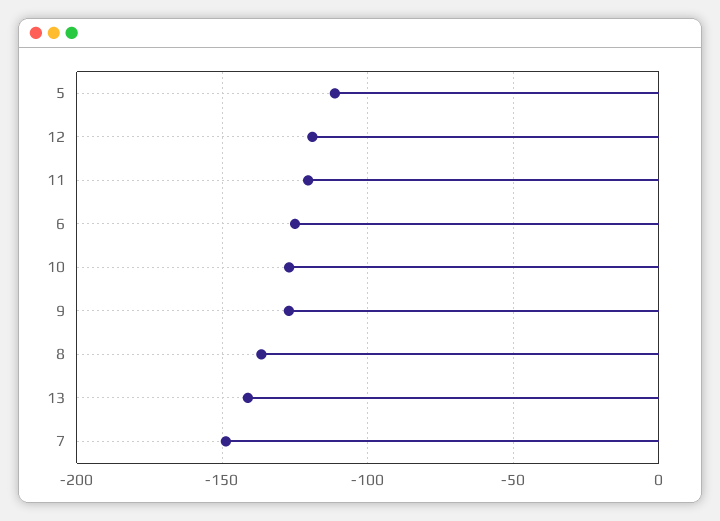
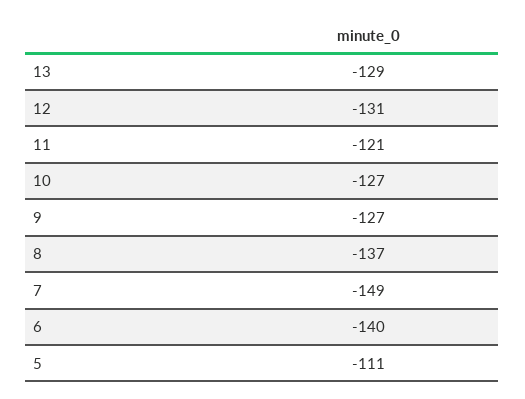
12: -120 -> -131
6: -125 -> -140
13: -140 -> -129

